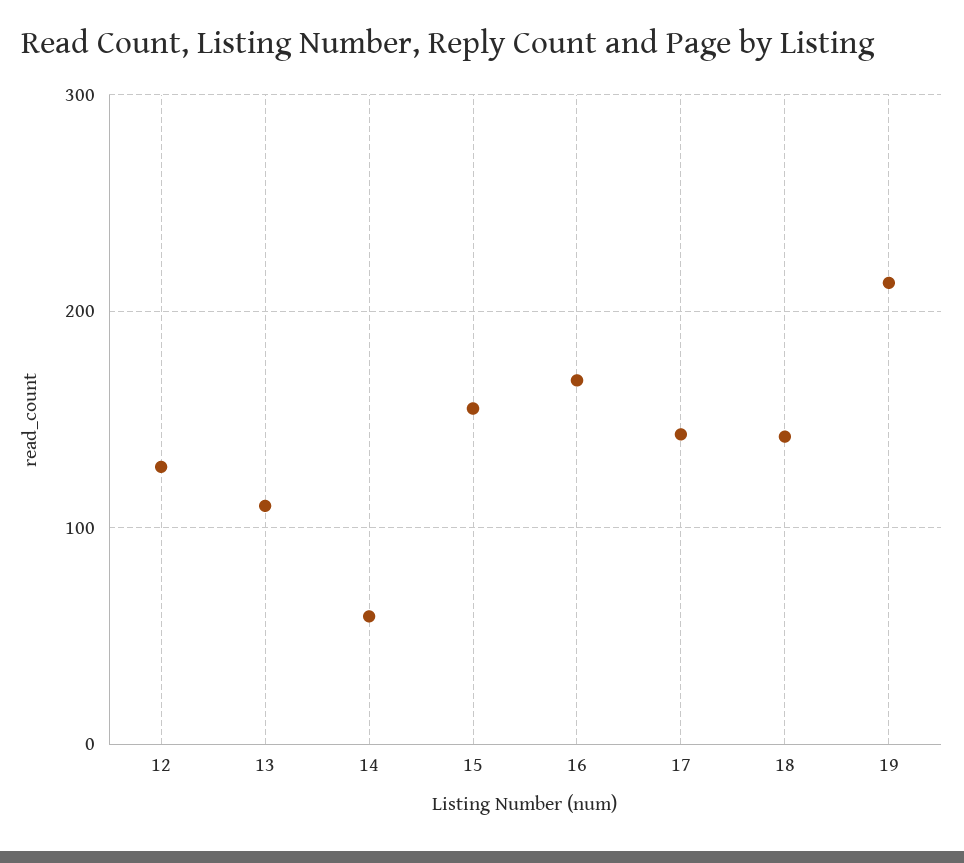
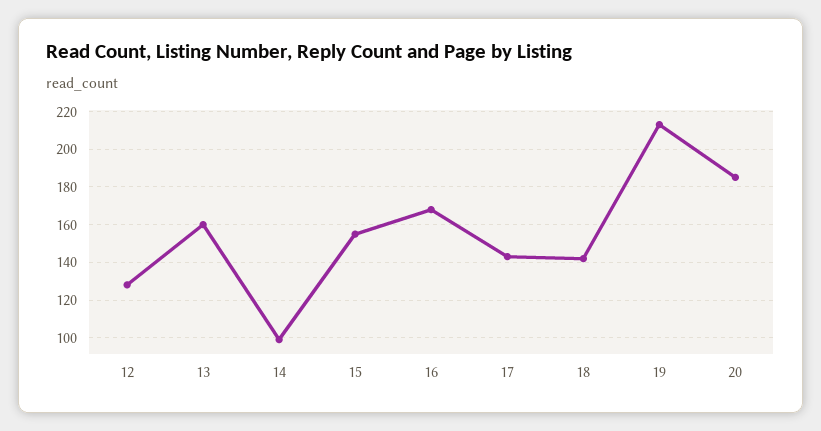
13: 110 -> 160
14: 60 -> 100
20: none -> 185

